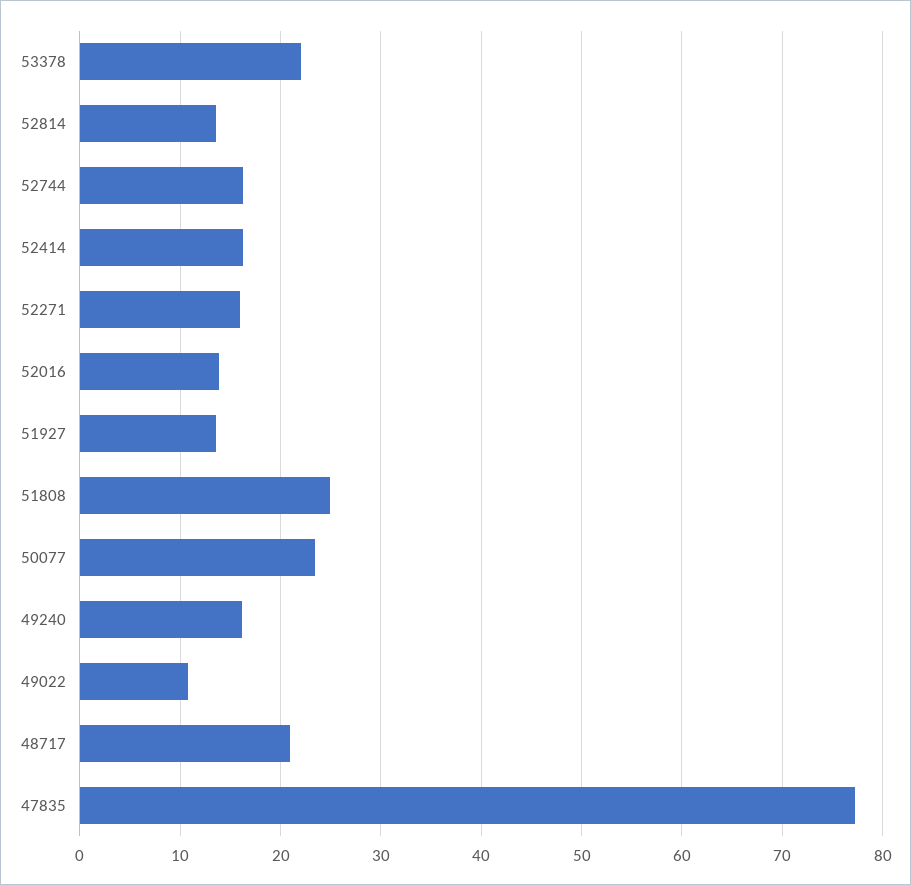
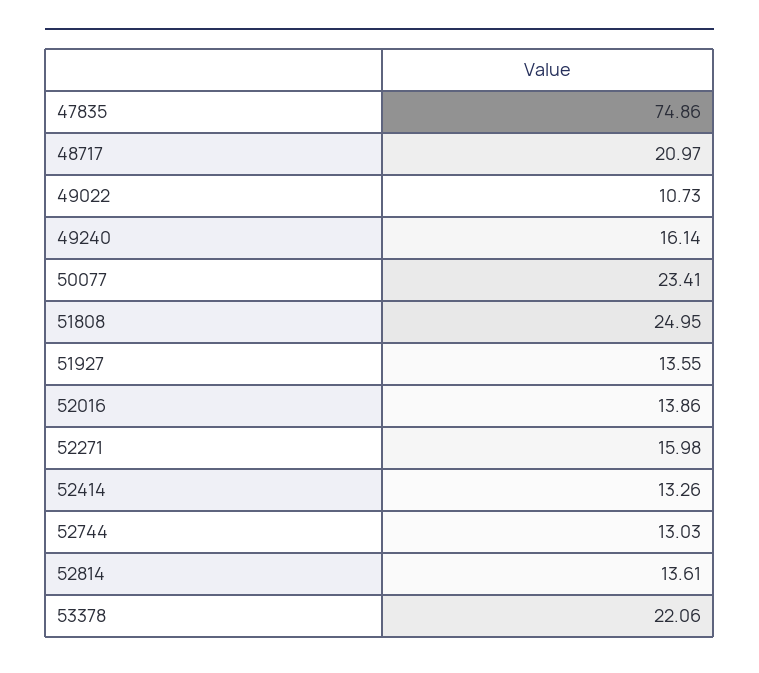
52744: 16 -> 13.03
52414: 16 -> 13.26
47835: 77 -> 74.86

